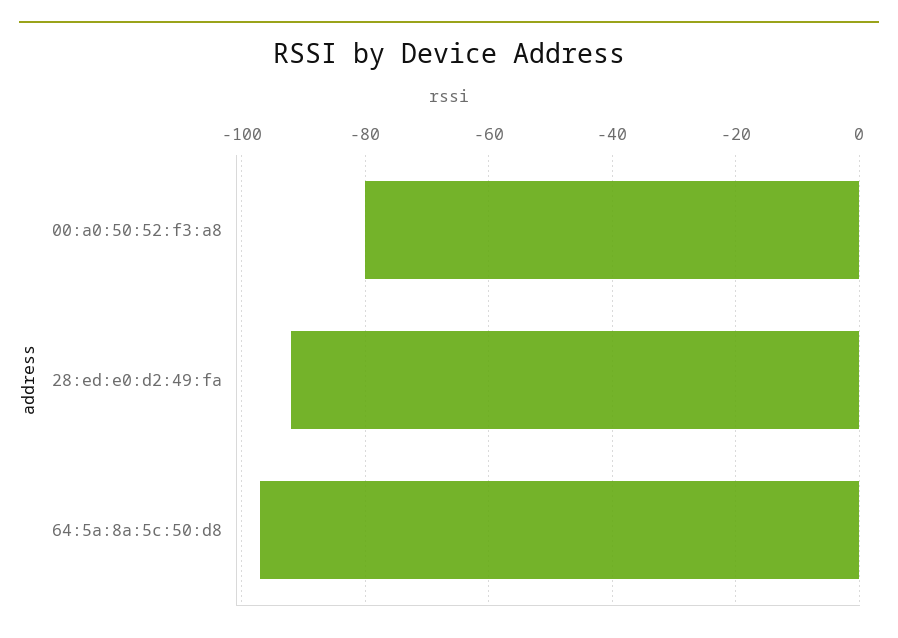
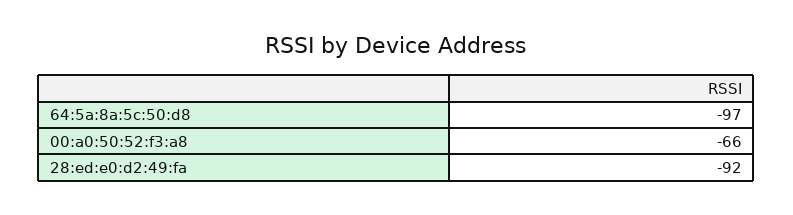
00:a0:50:52:f3:a8: -80 -> -66

